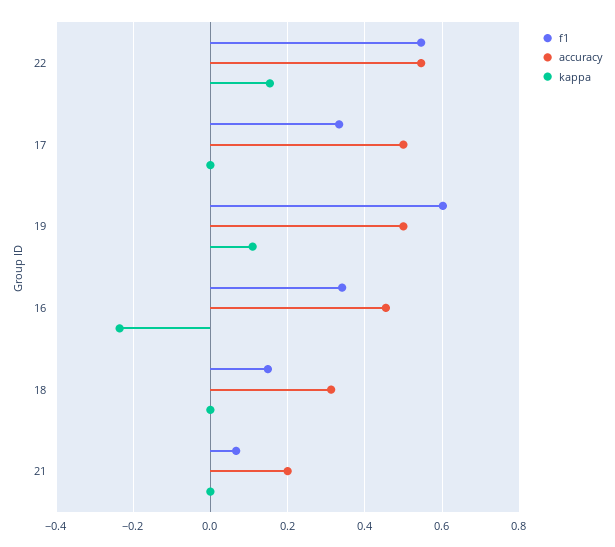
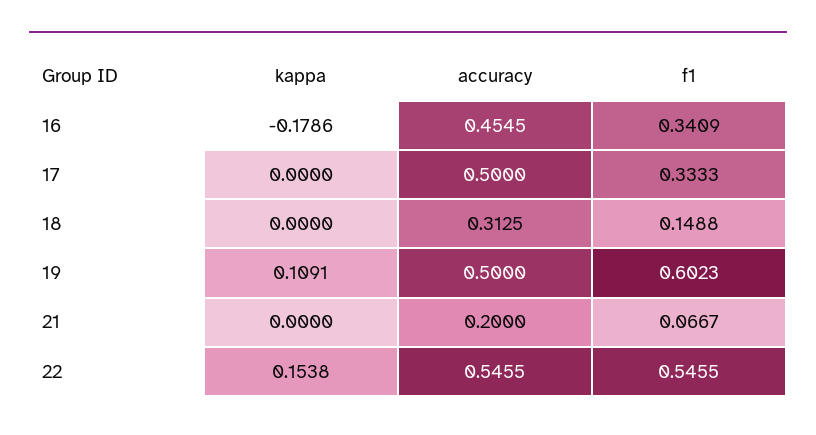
kappa, 16: -0.24 -> -0.1786

